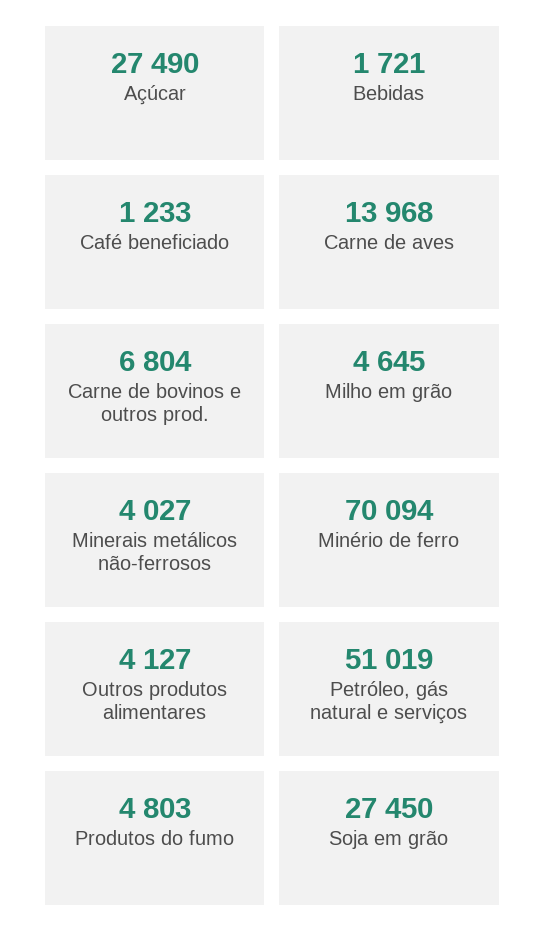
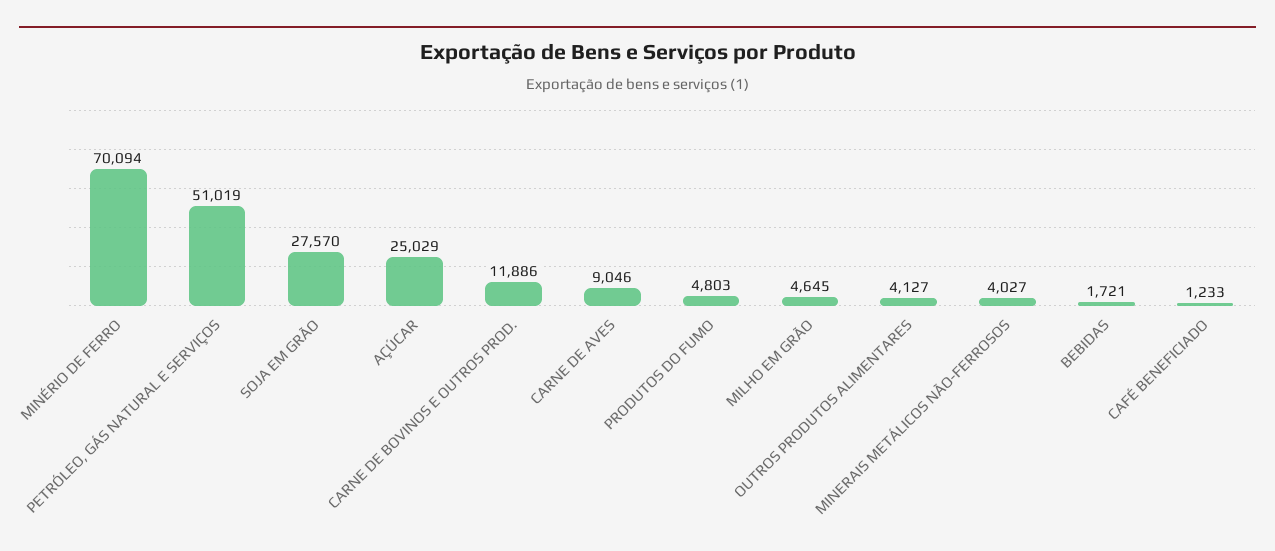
Açúcar: 27490 -> 25029
Carne de aves: 13968 -> 9046
Carne de bovinos e outros prod.: 6804 -> 11886
Soja em grão: 27450 -> 27570

